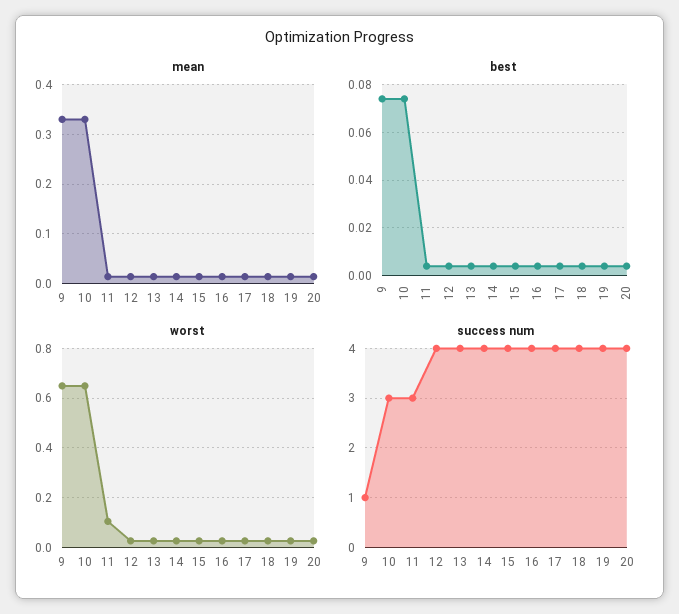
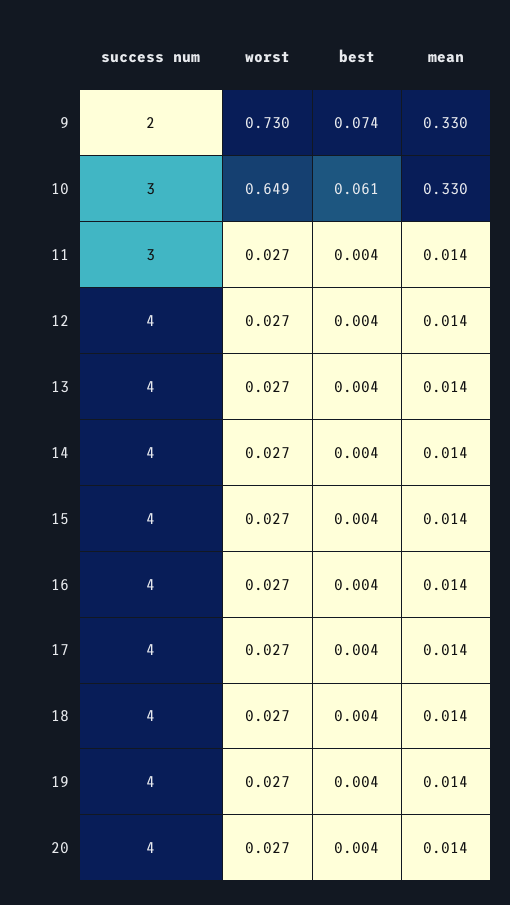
best, 10: 0.075 -> 0.061
worst, 9: 0.65 -> 0.73
worst, 11: 0.1 -> 0.027
success num, 9: 1 -> 2

